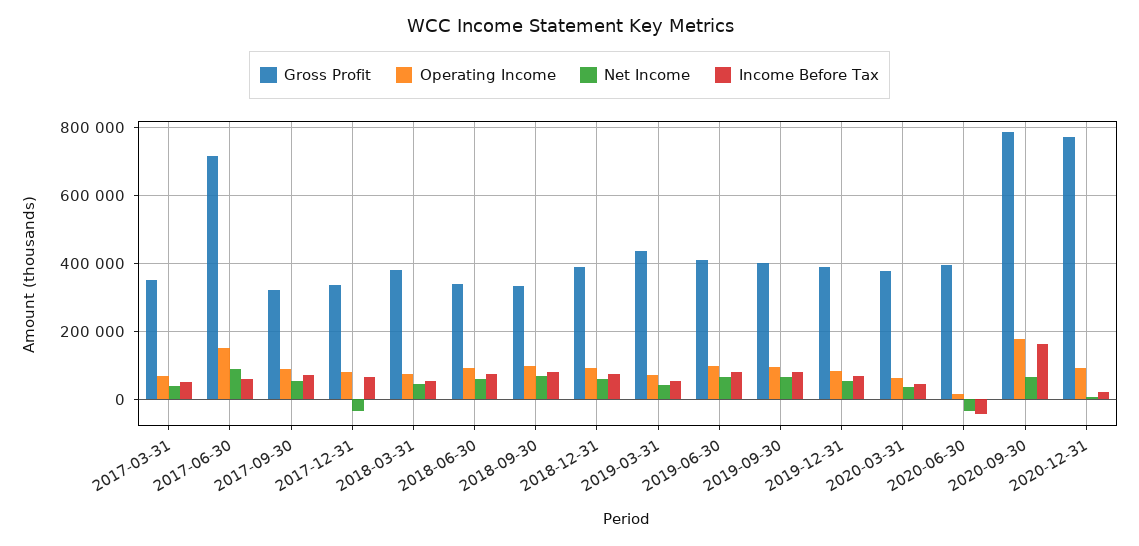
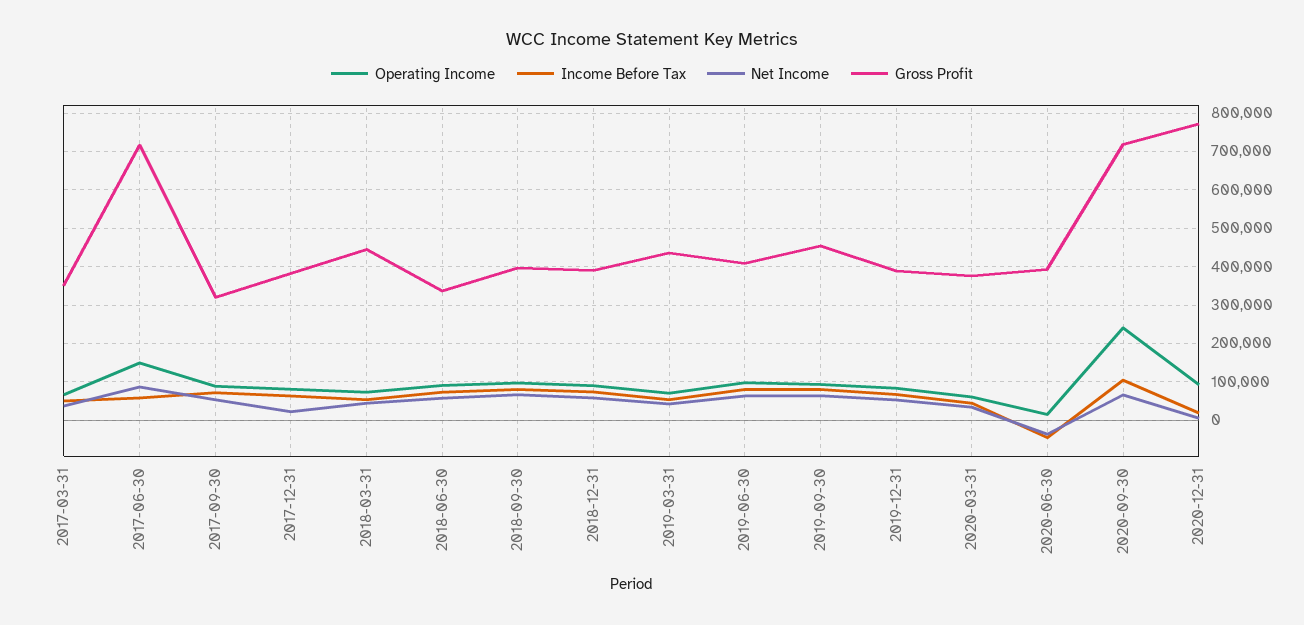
Gross Profit, 2017-12-31: 340000 -> 380000
Net Income, 2017-12-31: -40000 -> 20000
Gross Profit, 2018-03-31: 380000 -> 440000
Gross Profit, 2018-09-30: 340000 -> 400000
Gross Profit, 2019-09-30: 400000 -> 460000
Gross Profit, 2020-09-30: 780000 -> 720000
Operating Income, 2020-09-30: 180000 -> 240000
Income Before Tax, 2020-09-30: 160000 -> 100000

